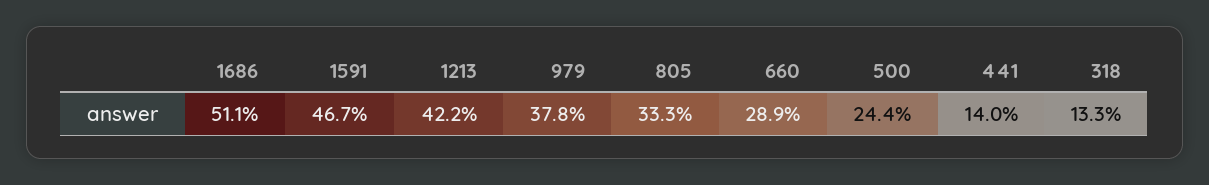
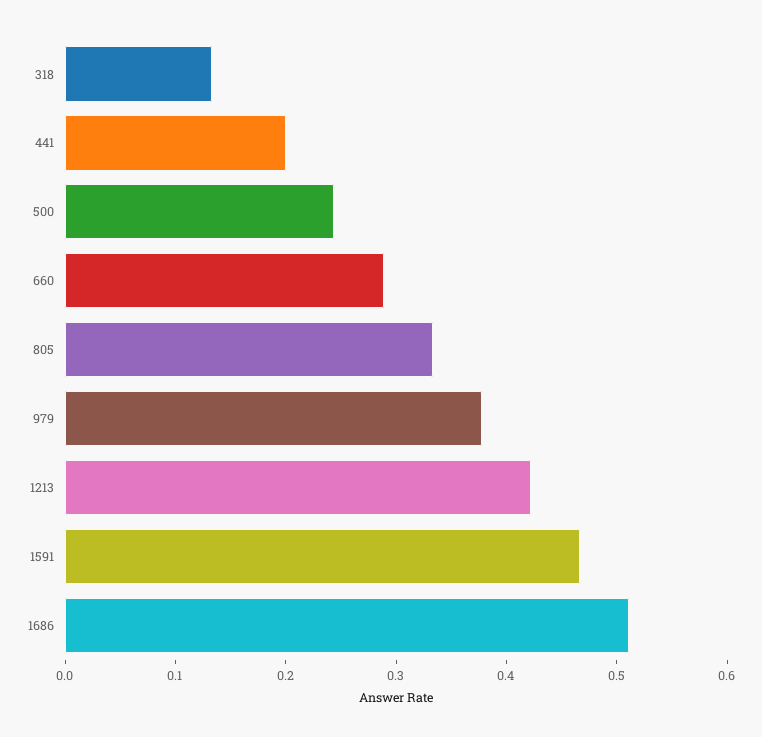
441: 0.14 -> 0.2

